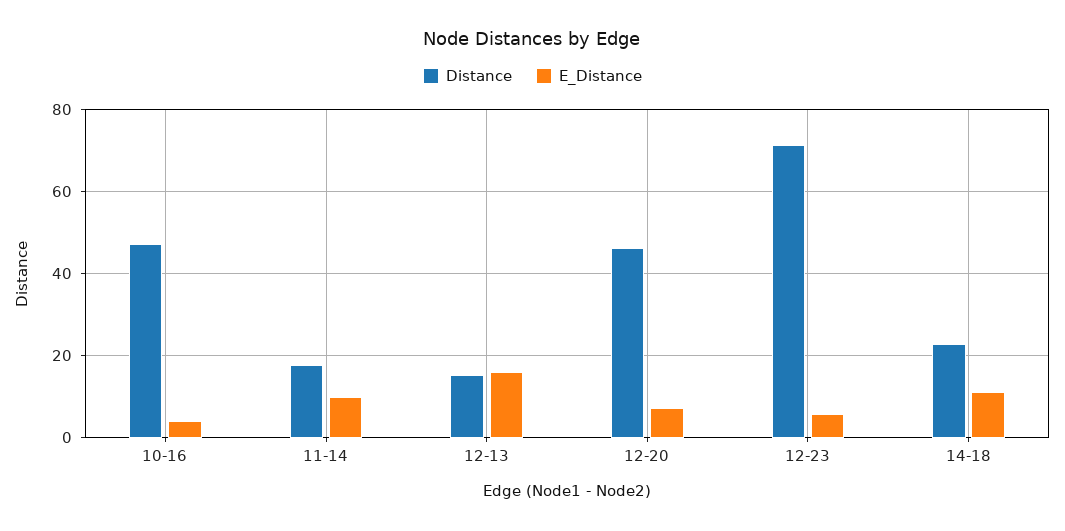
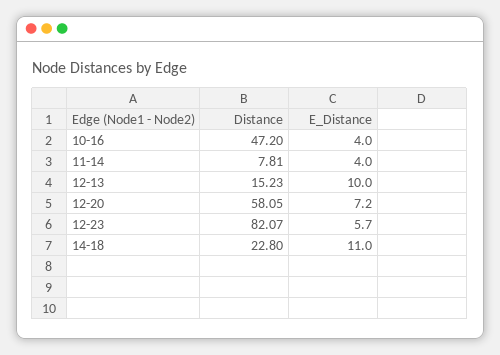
Distance, 11-14: 18 -> 7.81
E_Distance, 11-14: 10 -> 4
E_Distance, 12-13: 16 -> 10
Distance, 12-20: 46 -> 58.05
Distance, 12-23: 72 -> 82.07

